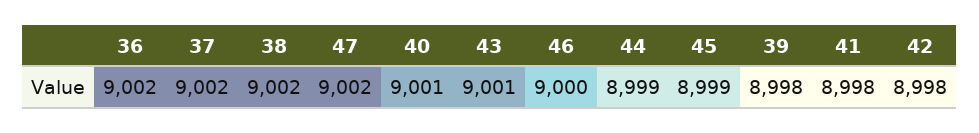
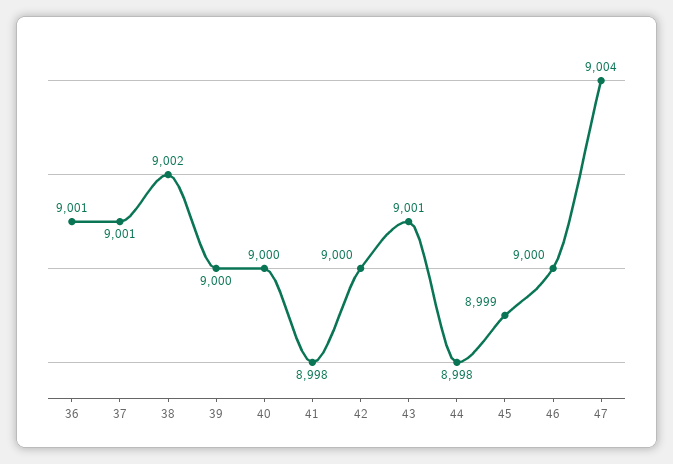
36: 9002 -> 9001
37: 9002 -> 9001
47: 9002 -> 9004
40: 9001 -> 9000
44: 8999 -> 8998
39: 8998 -> 9000
42: 8998 -> 9000

